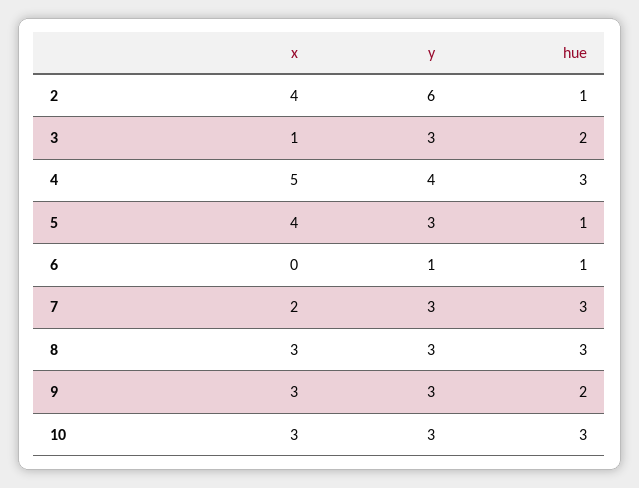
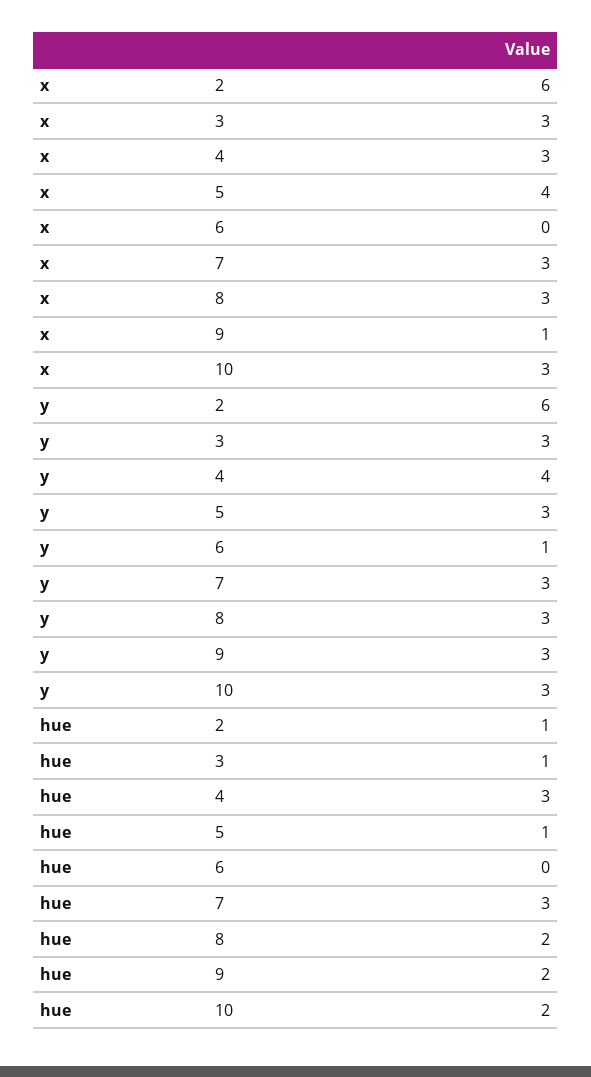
x, 2: 4 -> 6
x, 3: 1 -> 3
hue, 3: 2 -> 1
x, 4: 5 -> 3
hue, 6: 1 -> 0
x, 7: 2 -> 3
hue, 8: 3 -> 2
x, 9: 3 -> 1
hue, 10: 3 -> 2

